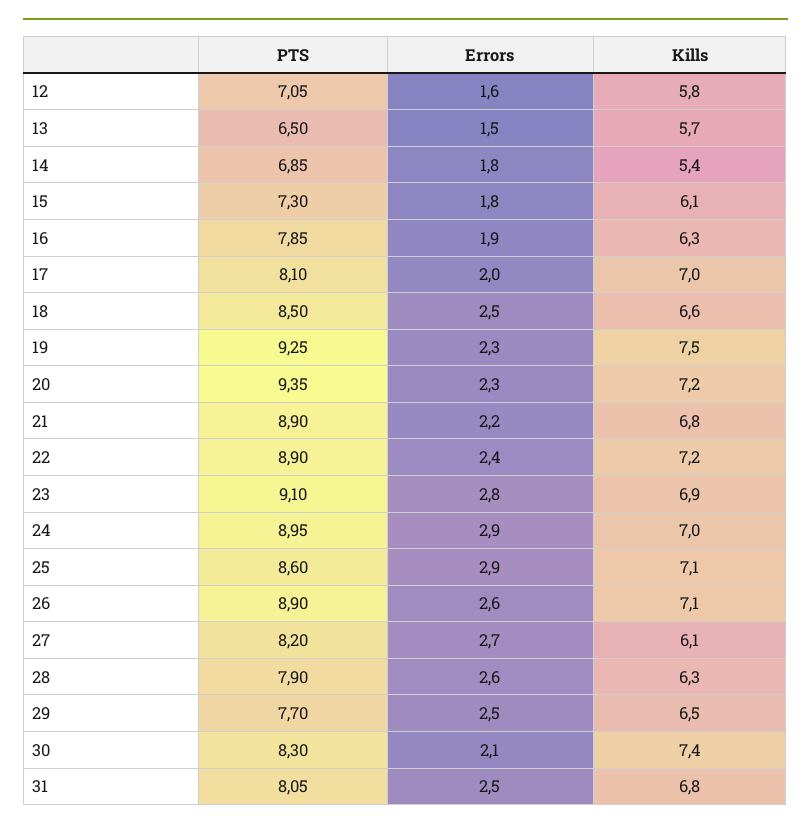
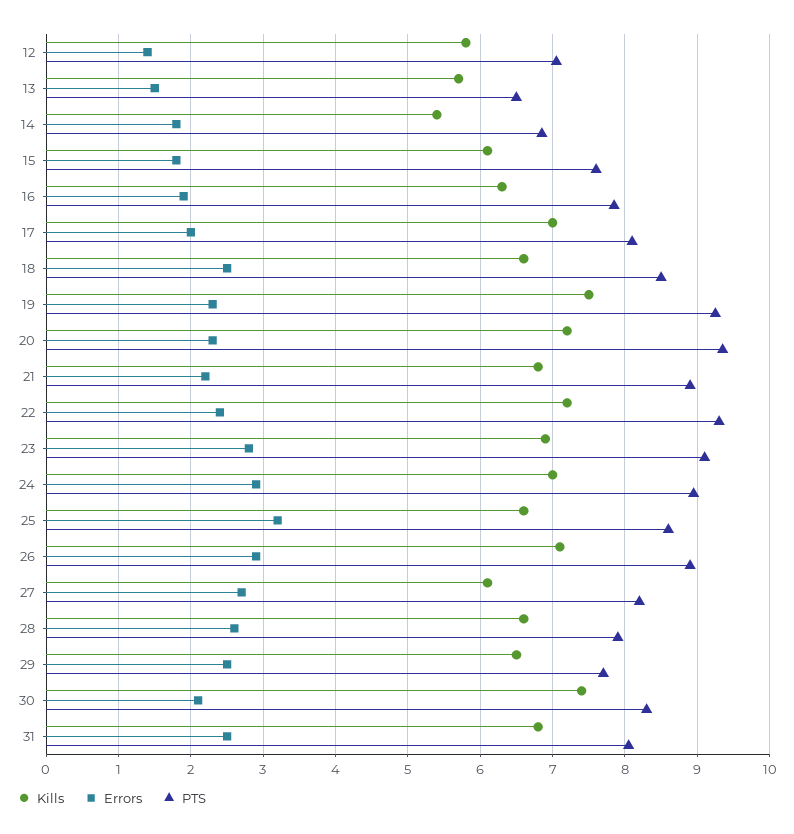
Errors, 12: 1.6 -> 1.4
PTS, 15: 7.3 -> 7.6
PTS, 22: 8.9 -> 9.3
Errors, 25: 2.9 -> 3.2
Kills, 25: 7.1 -> 6.6
Errors, 26: 2.6 -> 2.9
Kills, 28: 6.3 -> 6.6

